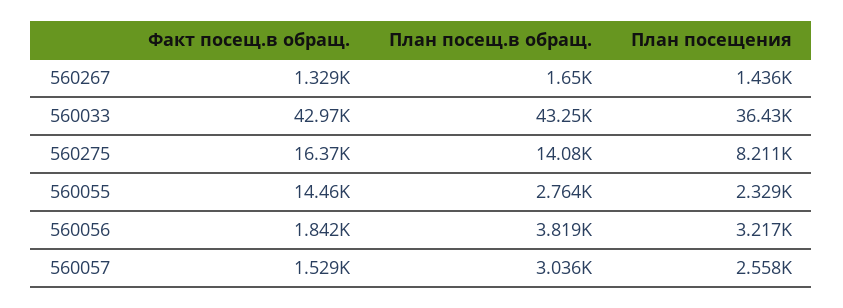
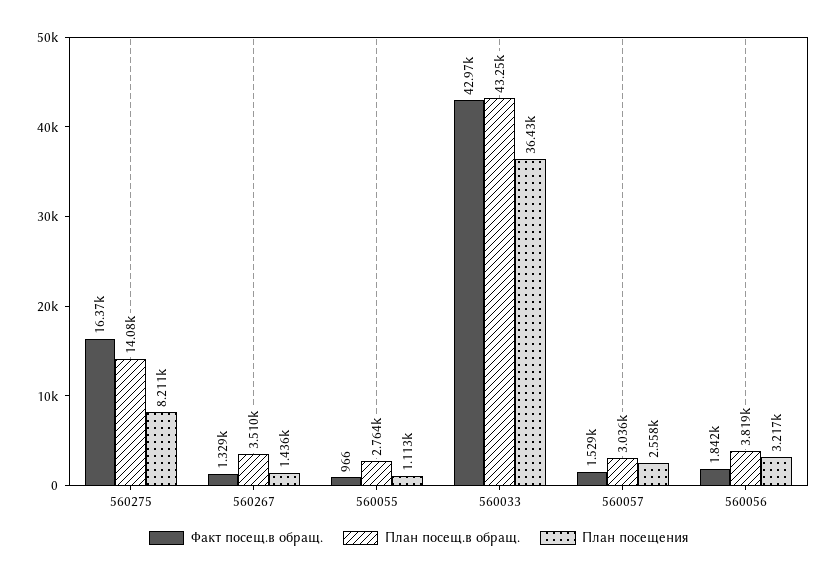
План посещ.в обращ., 560267: 1650 -> 3510
Факт посещ.в обращ., 560055: 14460 -> 966
План посещения, 560055: 2329 -> 1113

